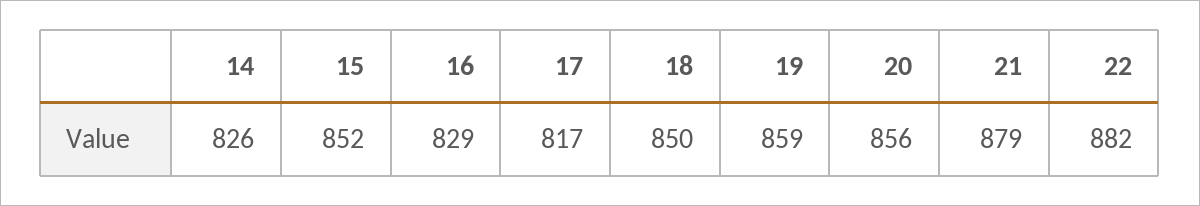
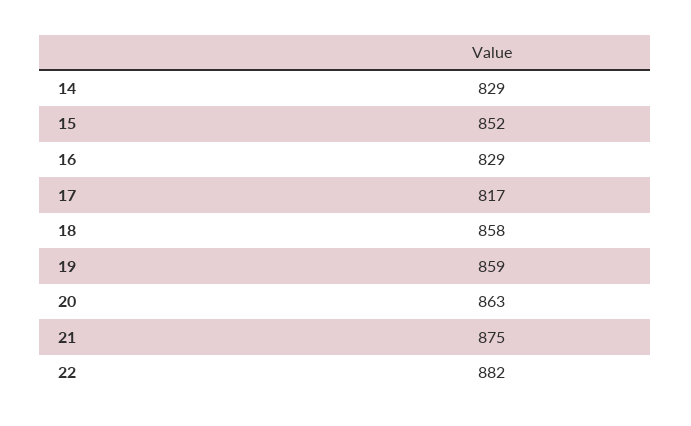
14: 826 -> 829
18: 850 -> 858
20: 856 -> 863
21: 879 -> 875

